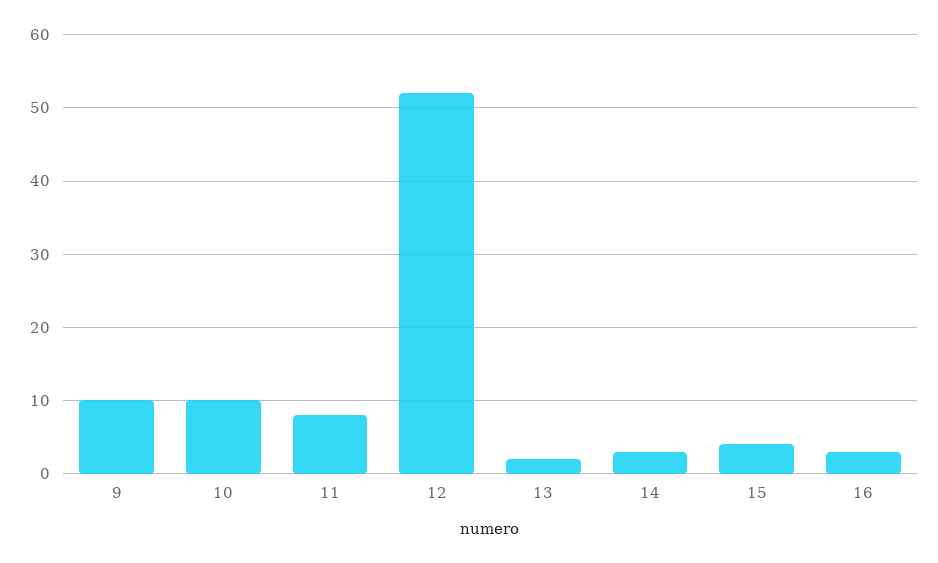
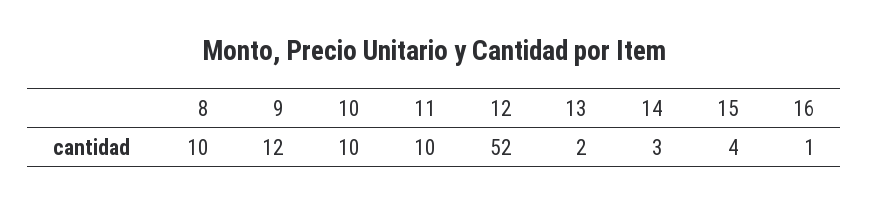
9: 10 -> 12
11: 8 -> 10
16: 3 -> 1
8: none -> 10

